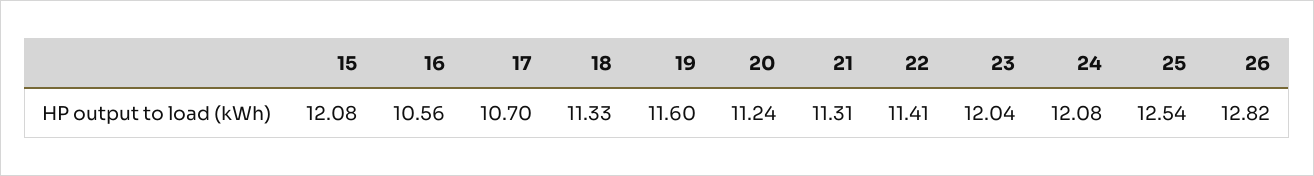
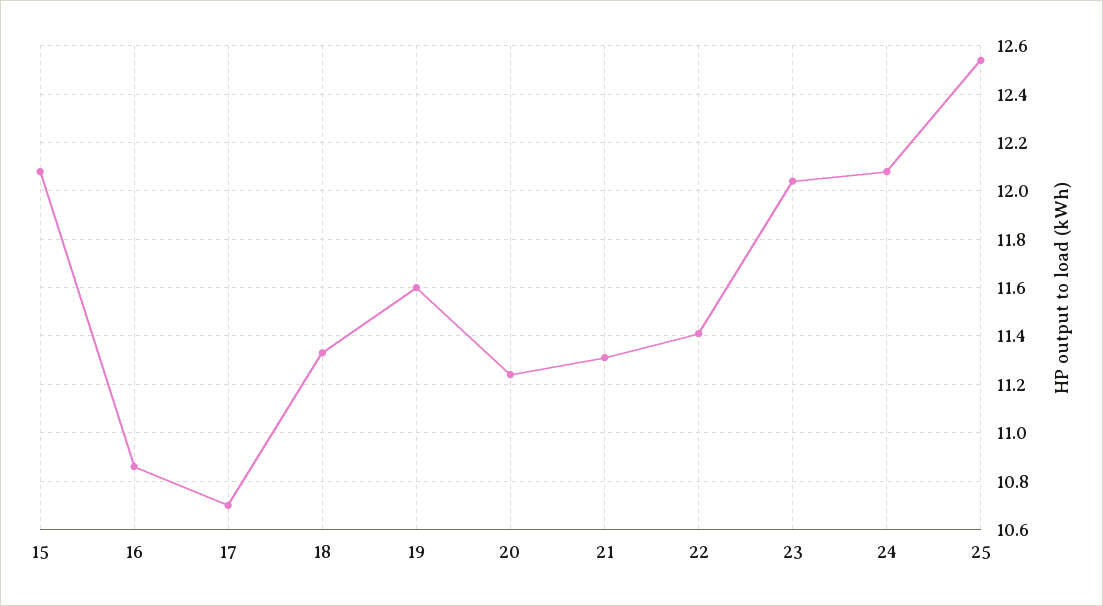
16: 10.56 -> 10.85
26: 12.82 -> none

